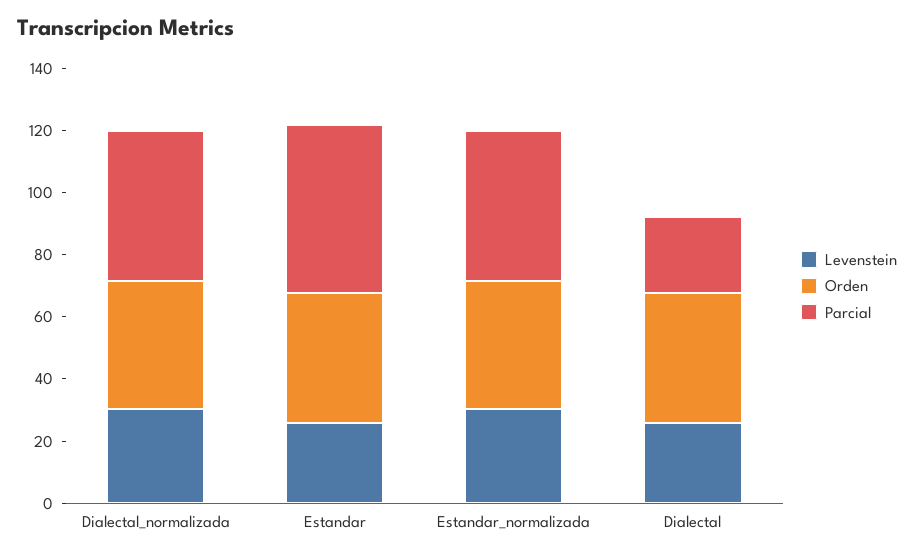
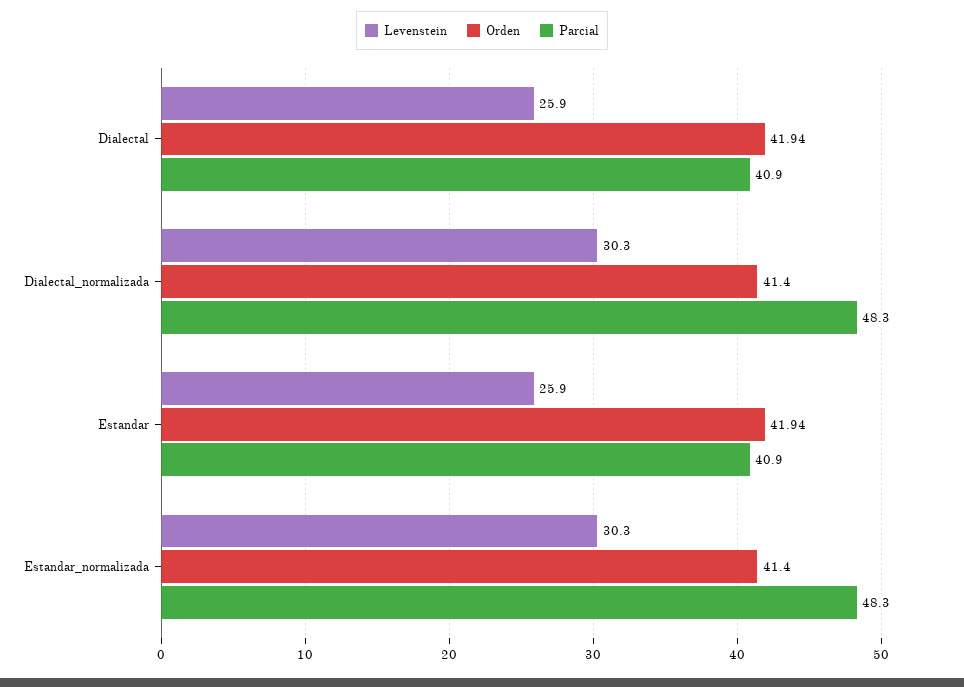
Parcial, Estandar: 55 -> 40.9
Parcial, Dialectal: 25 -> 40.9

